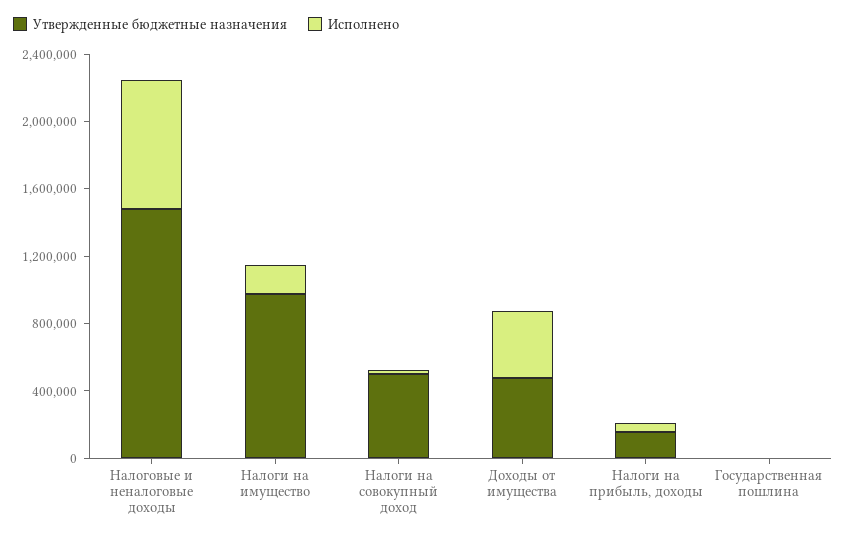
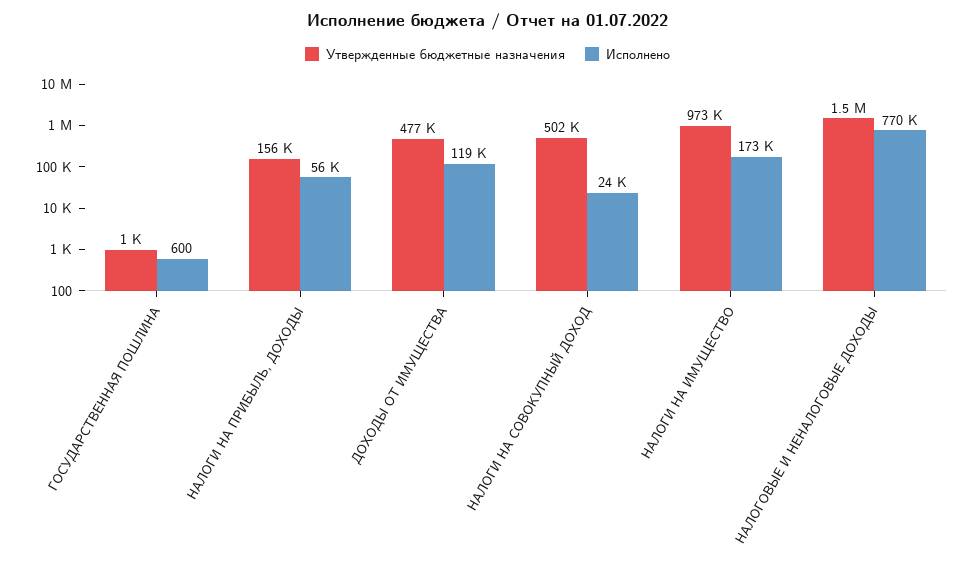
Исполнено, Доходы от имущества: 400000 -> 119000

